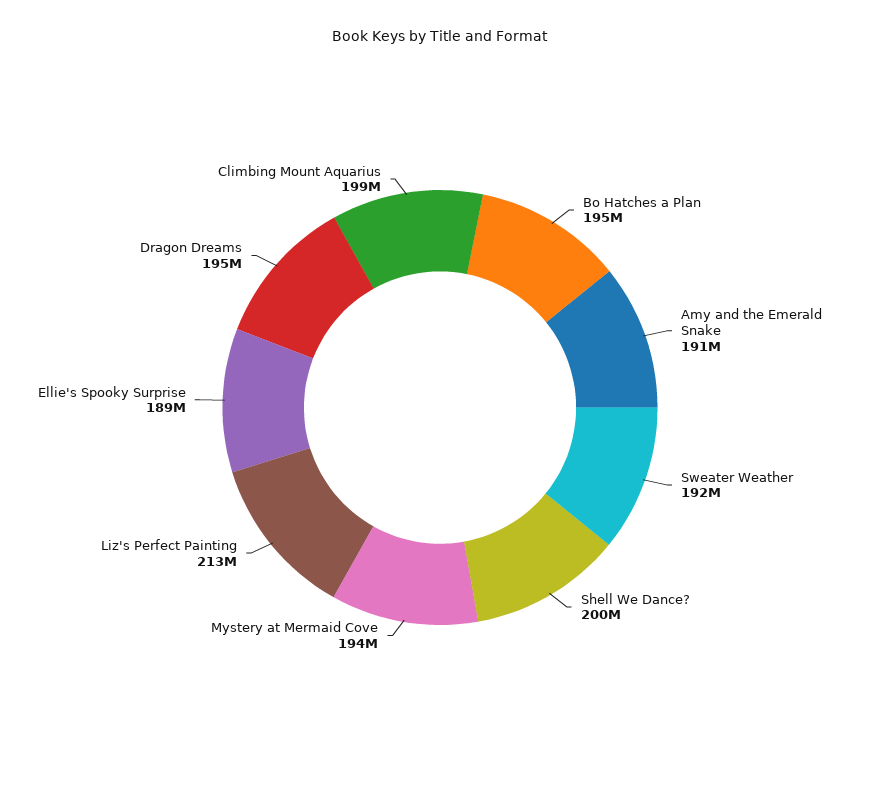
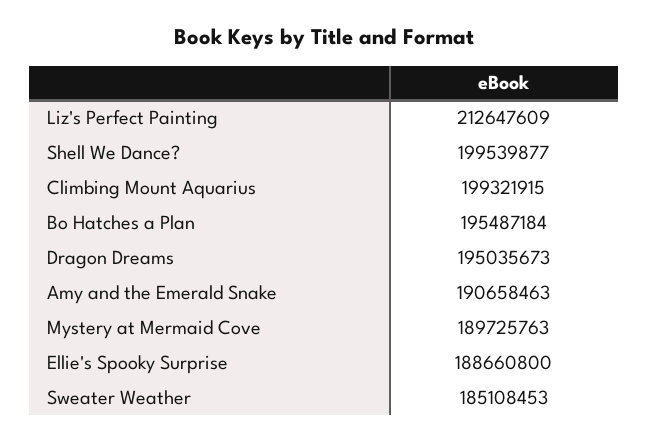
Sweater Weather: 192000000 -> 185108453
Mystery at Mermaid Cove: 194000000 -> 189725763

